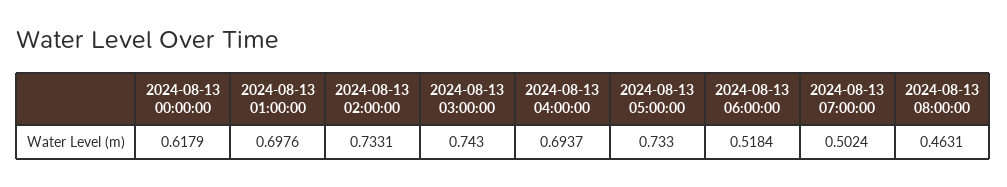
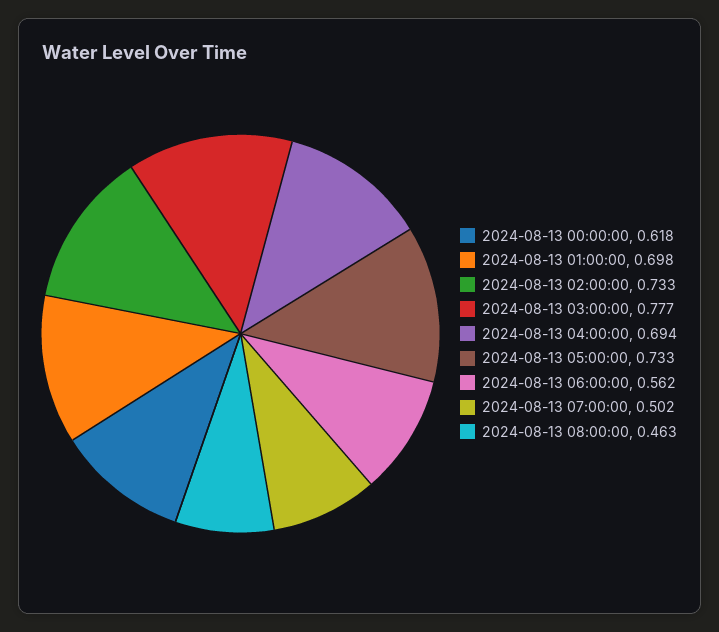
2024-08-13 03:00:00: 0.743 -> 0.777
2024-08-13 06:00:00: 0.5184 -> 0.562

